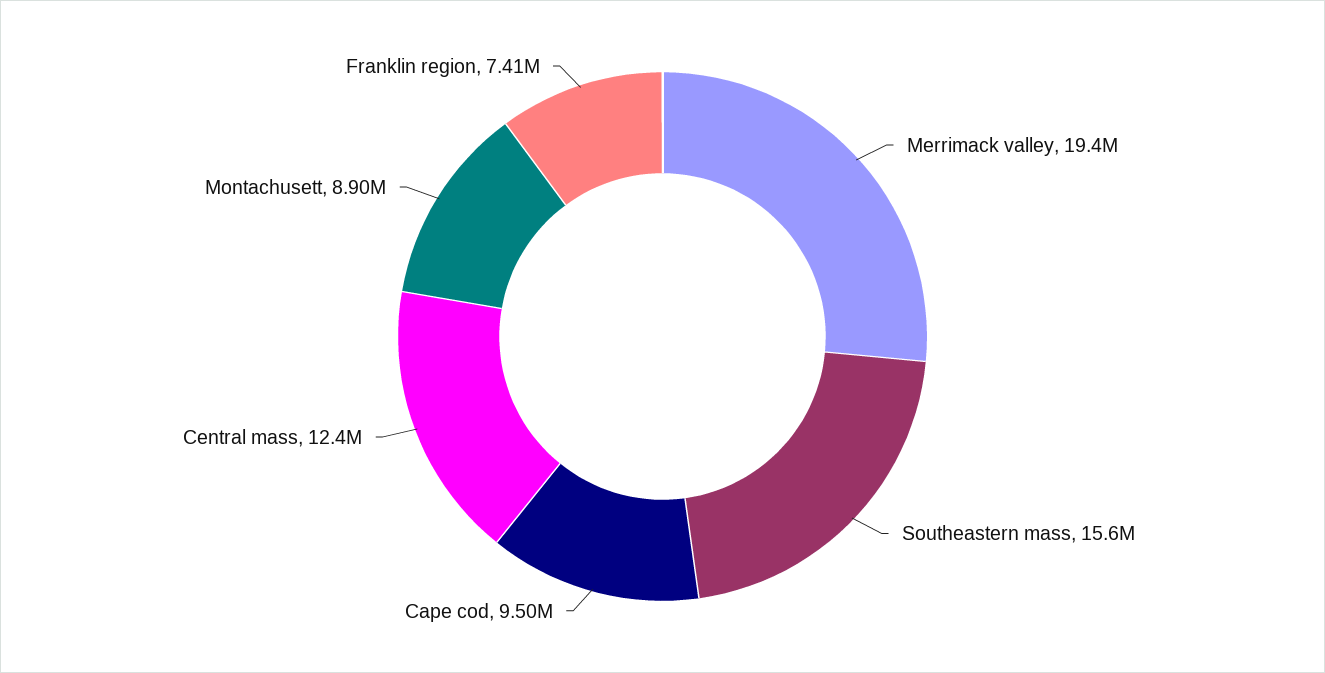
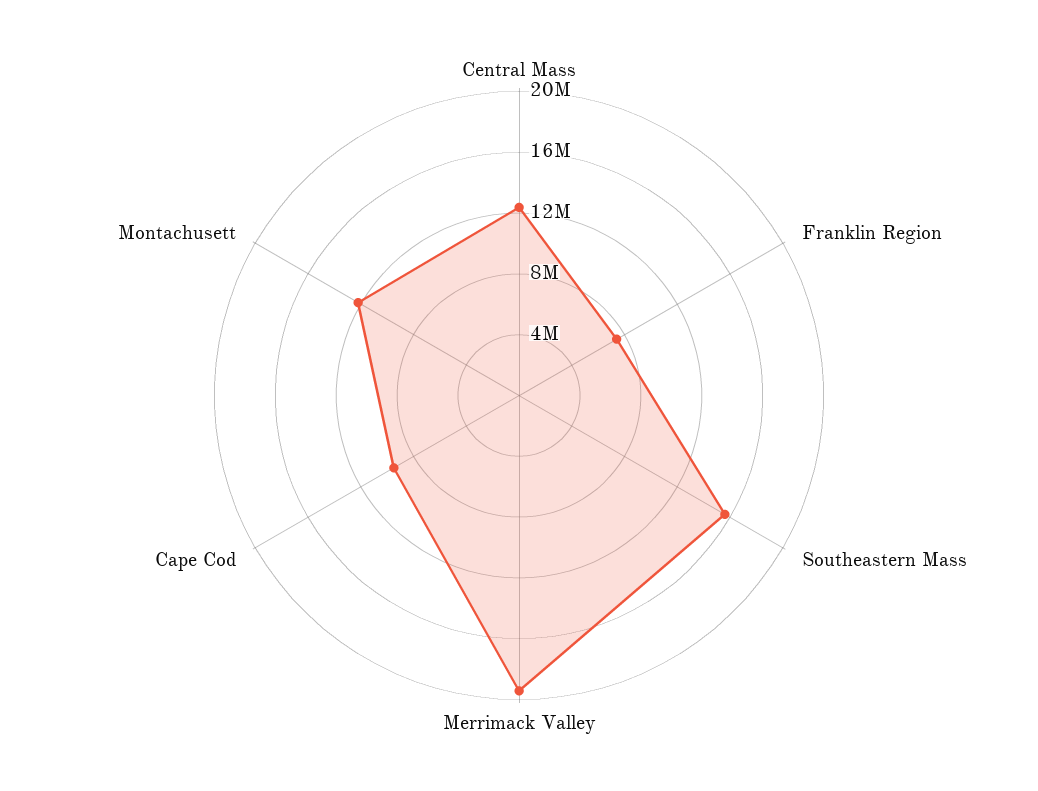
Montachusett: 8900000 -> 12000000

